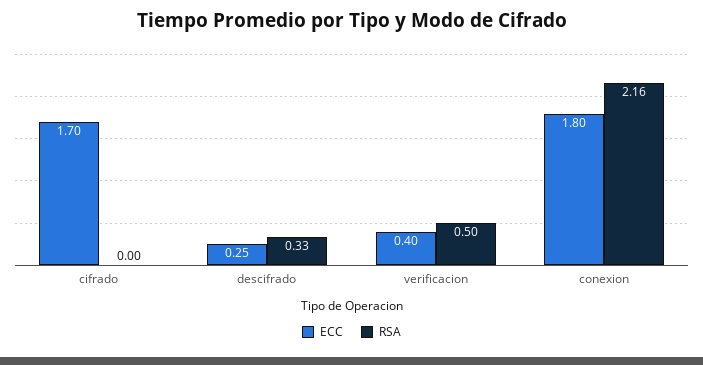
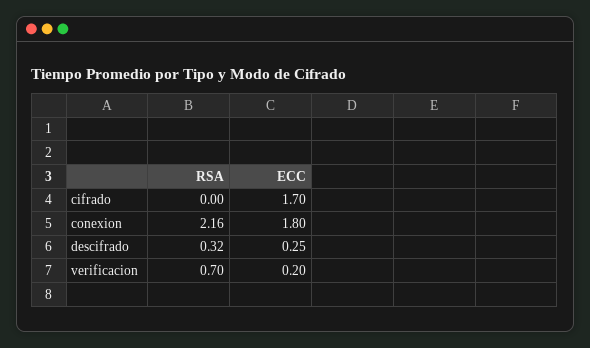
RSA, descifrado: 0.33 -> 0.32
ECC, verificacion: 0.4 -> 0.2
RSA, verificacion: 0.5 -> 0.7

